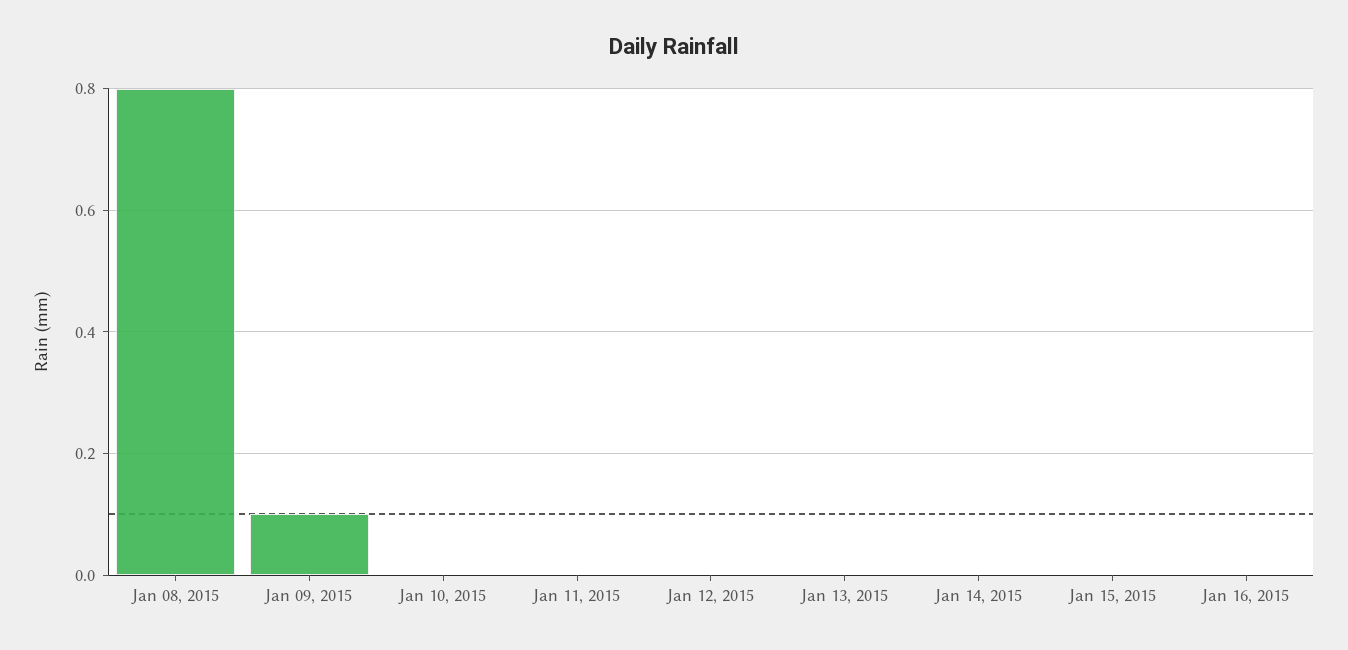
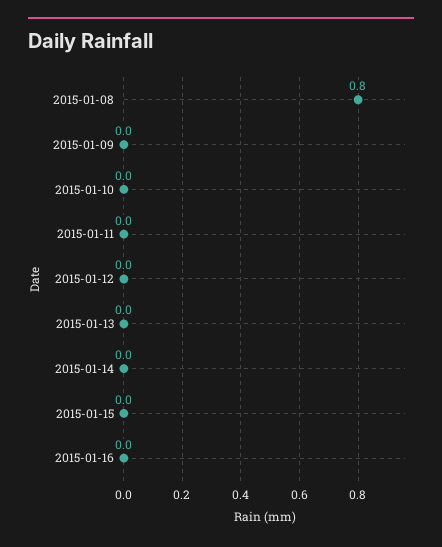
Jan 09, 2015: 0.1 -> 0

